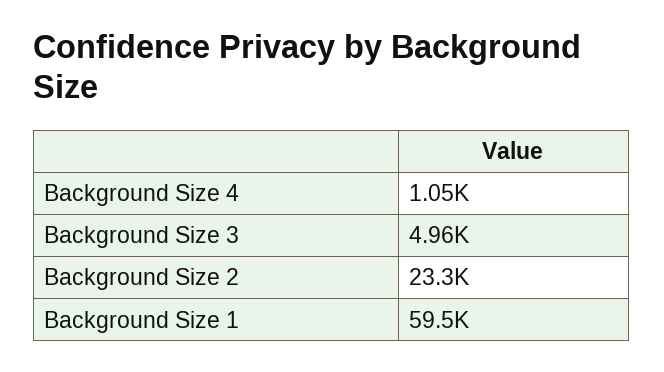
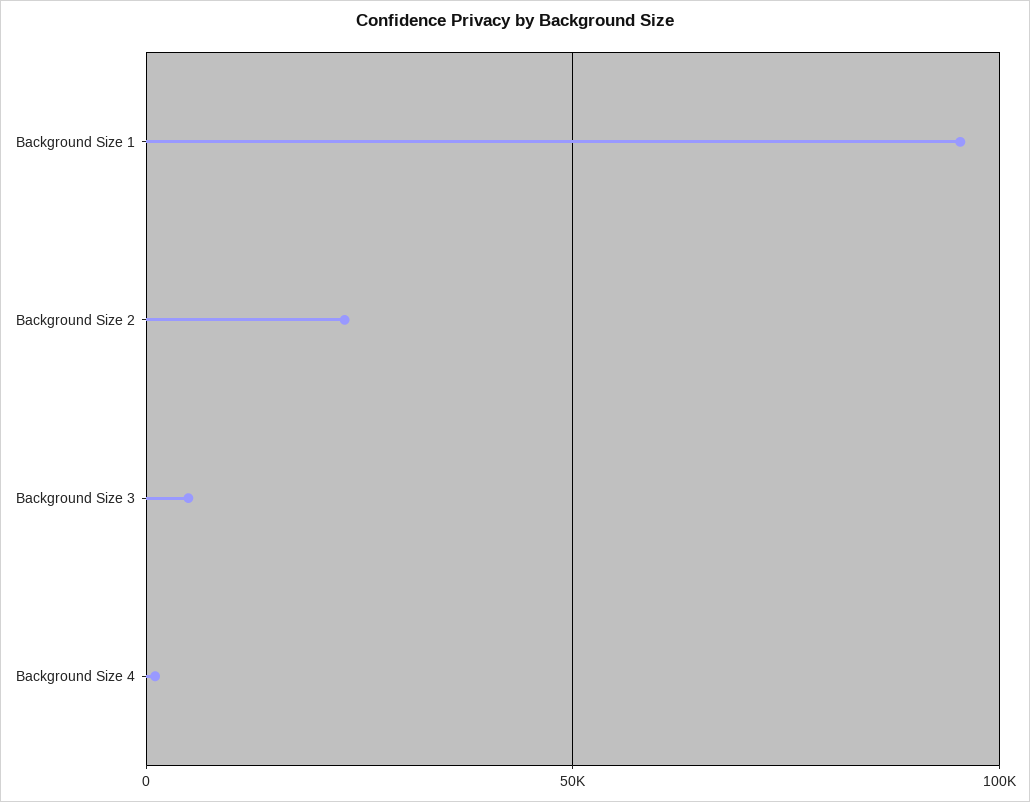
Background Size 1: 59500 -> 95000

